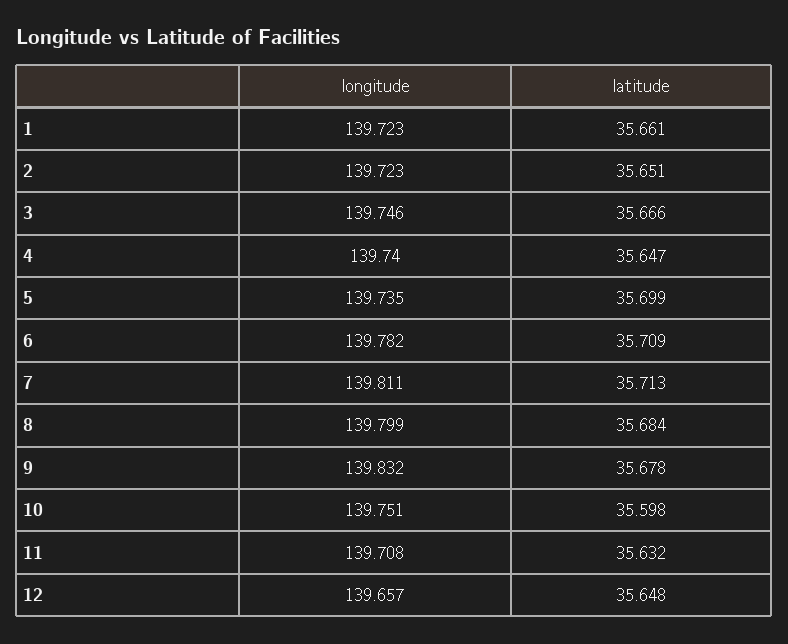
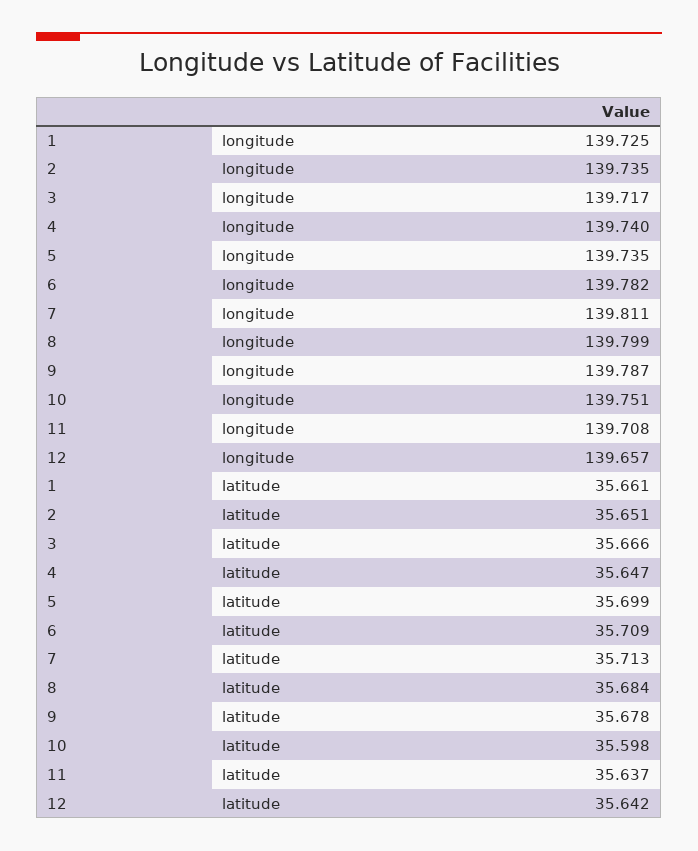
longitude, 1: 139.723 -> 139.725
longitude, 2: 139.723 -> 139.735
longitude, 3: 139.746 -> 139.717
longitude, 9: 139.832 -> 139.787
latitude, 11: 35.632 -> 35.637
latitude, 12: 35.648 -> 35.642

